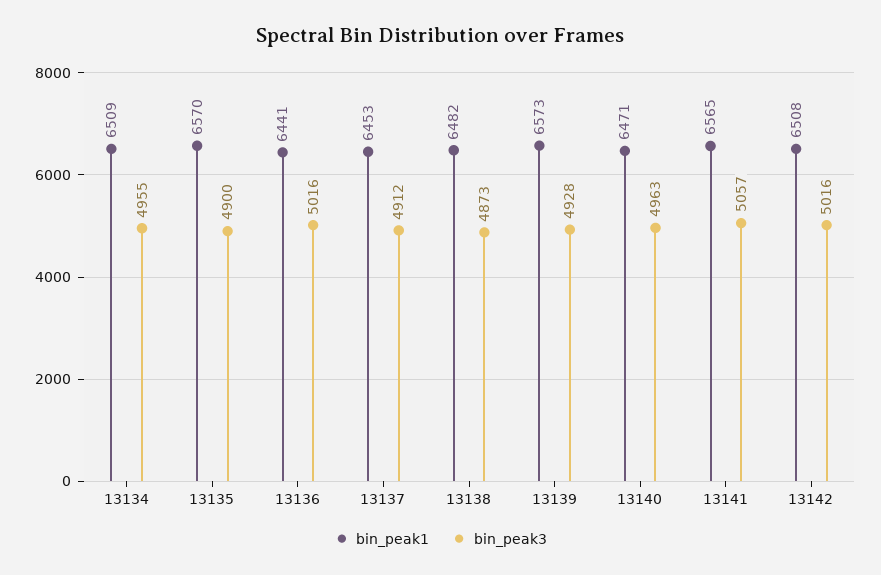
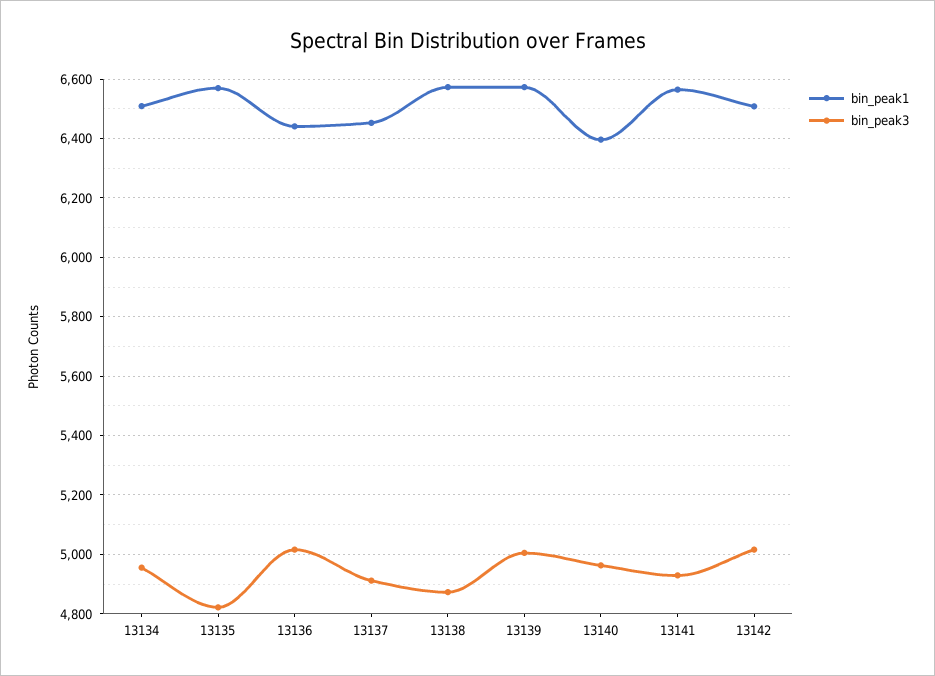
bin_peak3, 13135: 4900 -> 4825
bin_peak1, 13138: 6482 -> 6575
bin_peak3, 13139: 4928 -> 5000
bin_peak1, 13140: 6471 -> 6400
bin_peak3, 13141: 5057 -> 4925

